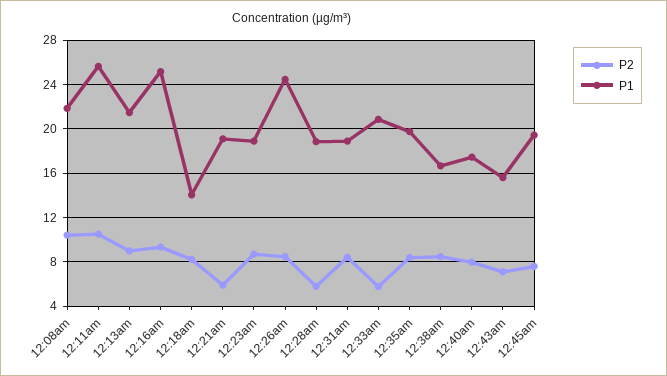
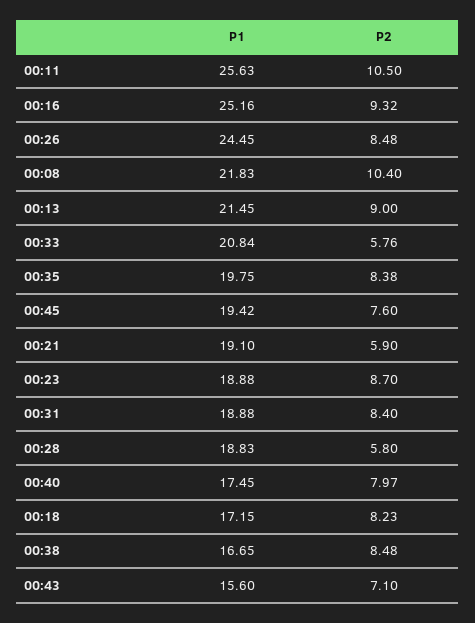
P1, 12:18am: 14 -> 17.15

